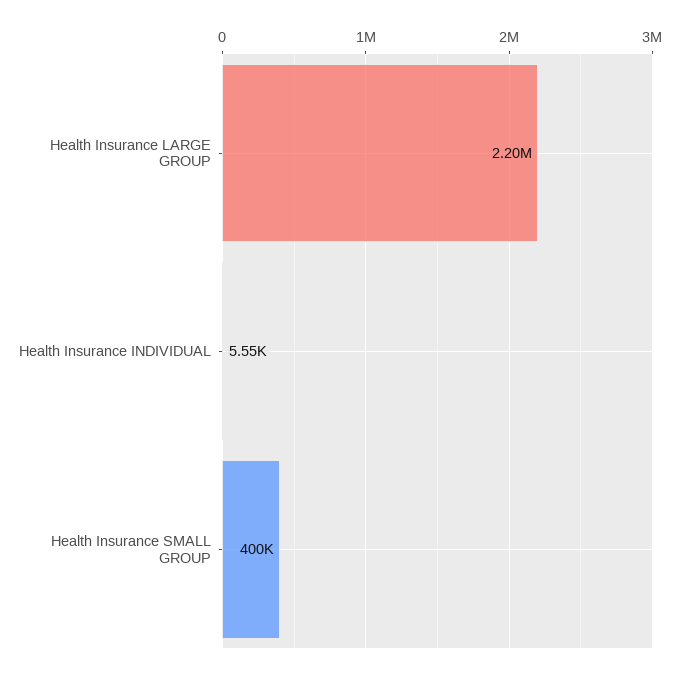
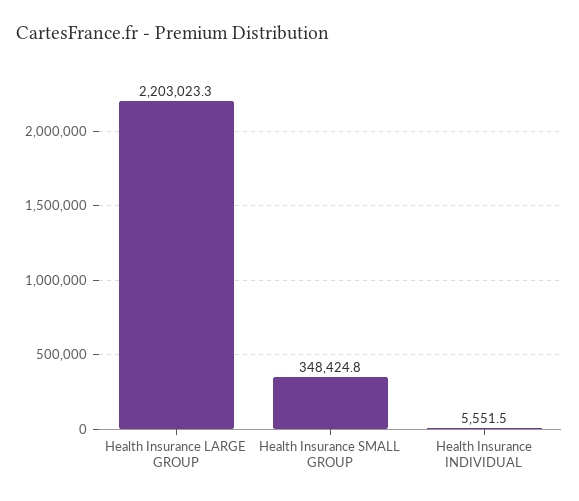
Health Insurance SMALL GROUP: 400000 -> 348424.8

